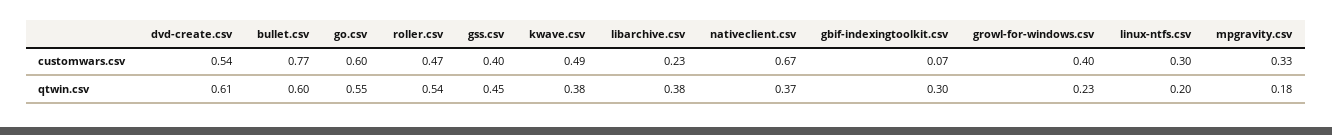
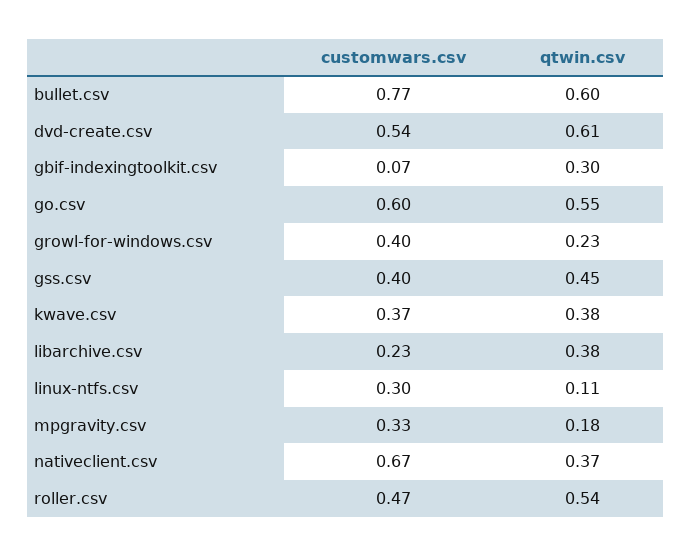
kwave.csv, customwars.csv: 0.49 -> 0.37
linux-ntfs.csv, qtwin.csv: 0.2 -> 0.11

